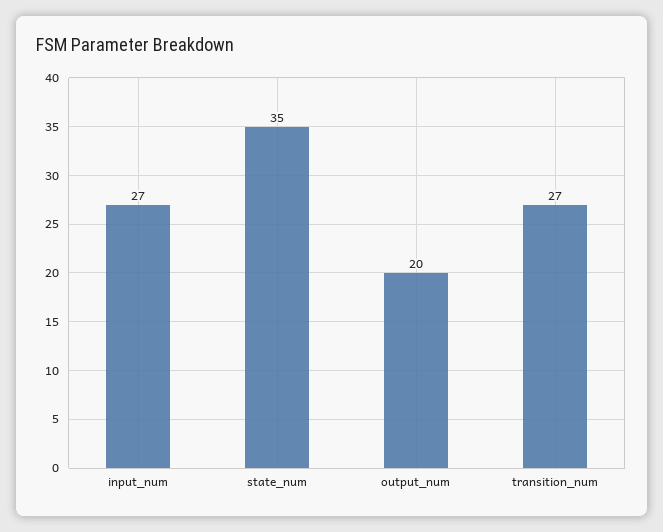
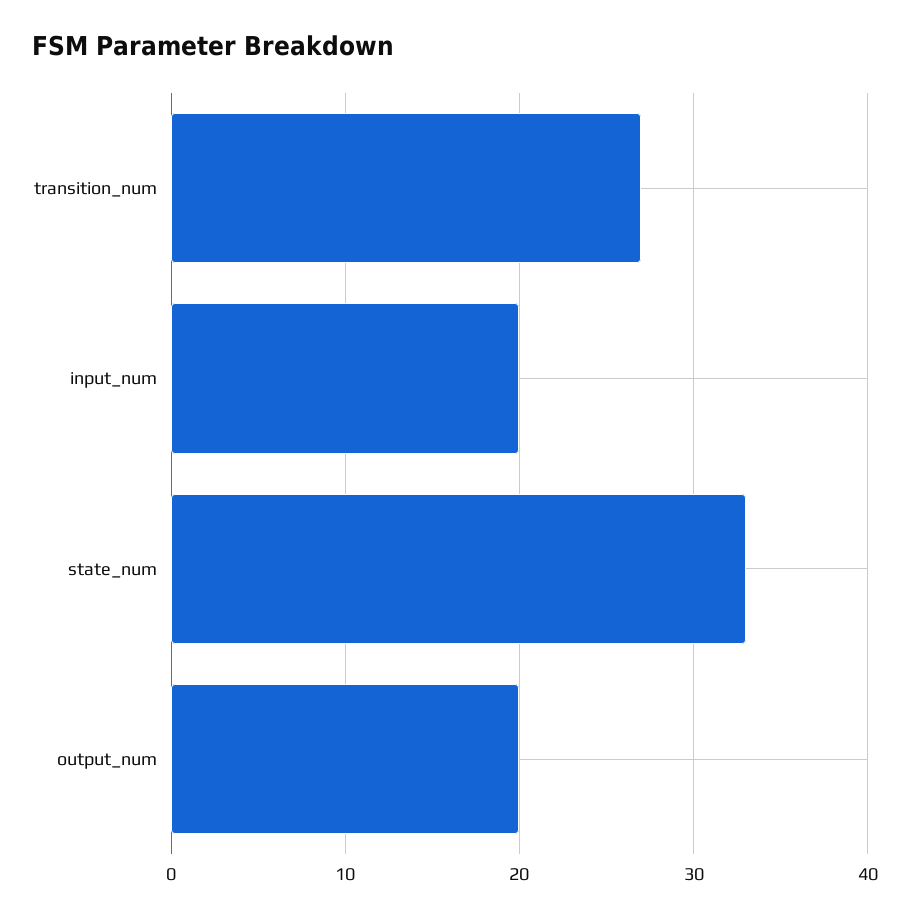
input_num: 27 -> 20
state_num: 35 -> 33

